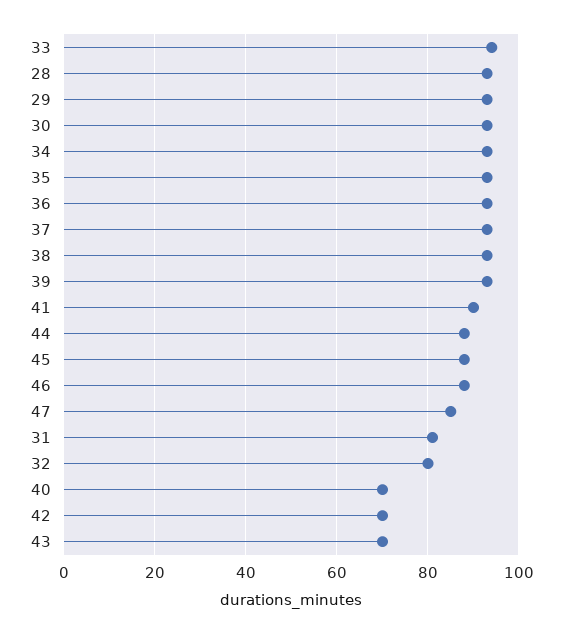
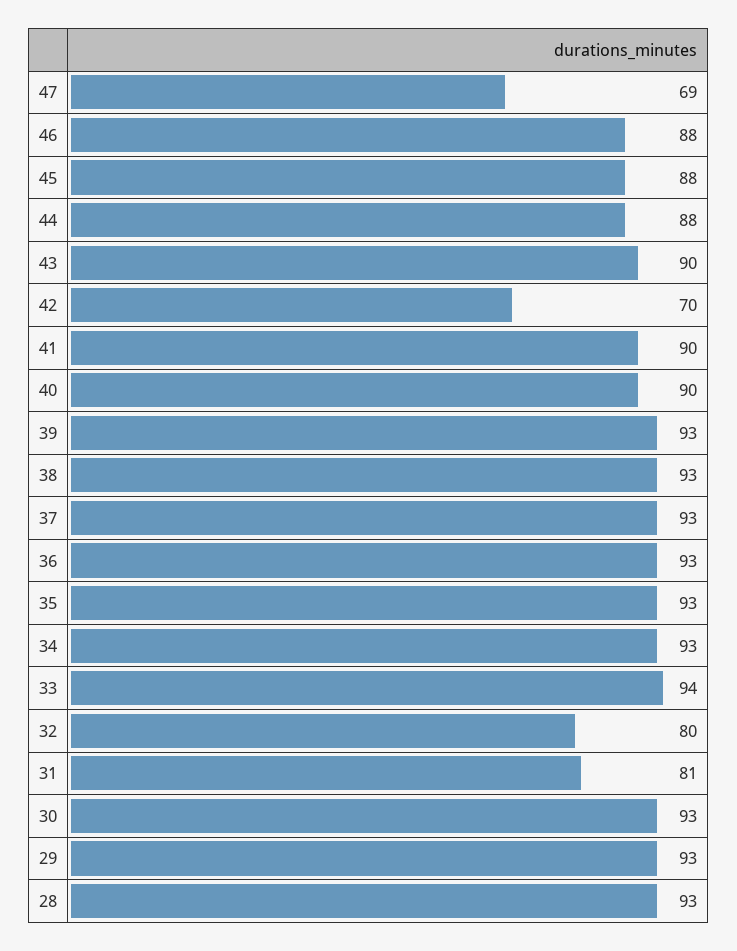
47: 85 -> 69
40: 70 -> 90
43: 70 -> 90

